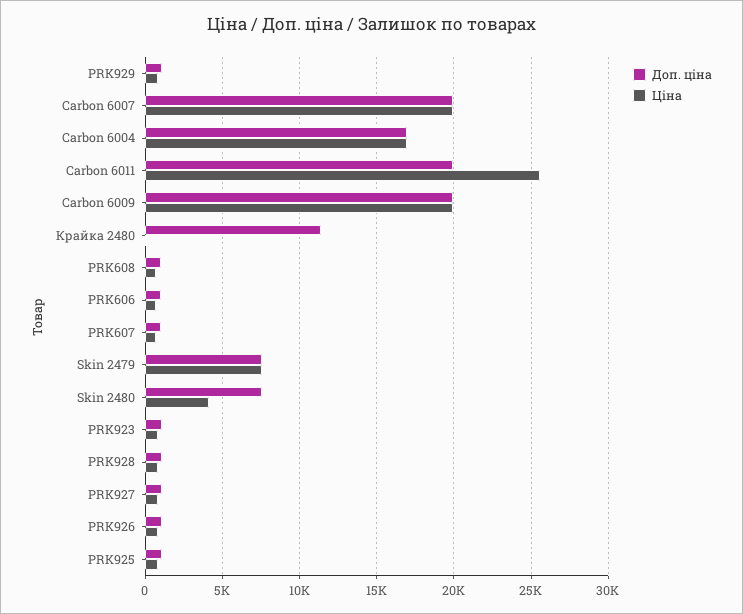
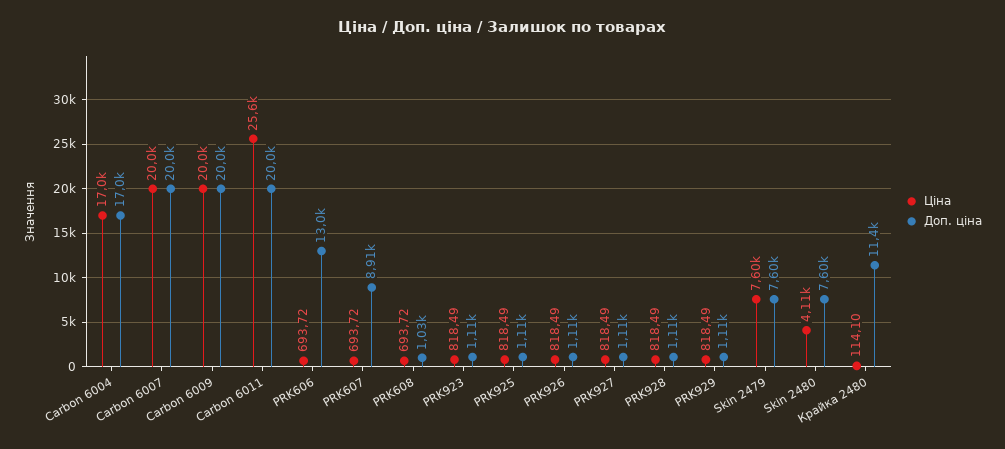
Доп. ціна, PRK606: 1000 -> 13000
Доп. ціна, PRK607: 1000 -> 8910

